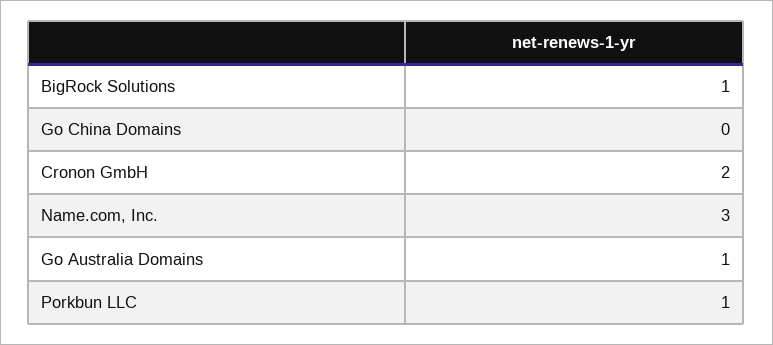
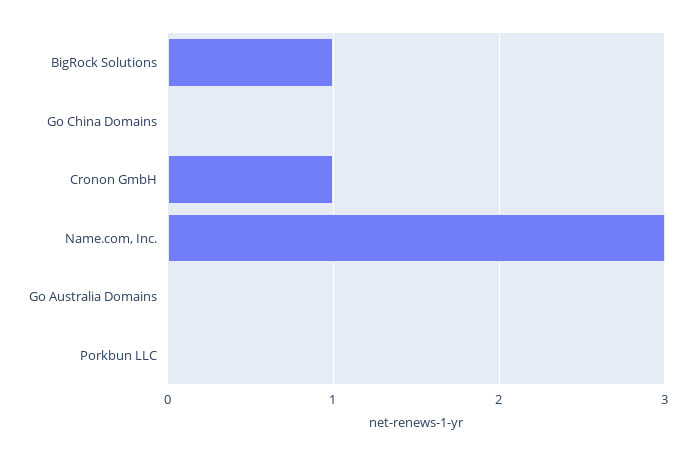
Cronon GmbH: 2 -> 1
Go Australia Domains: 1 -> 0
Porkbun LLC: 1 -> 0

